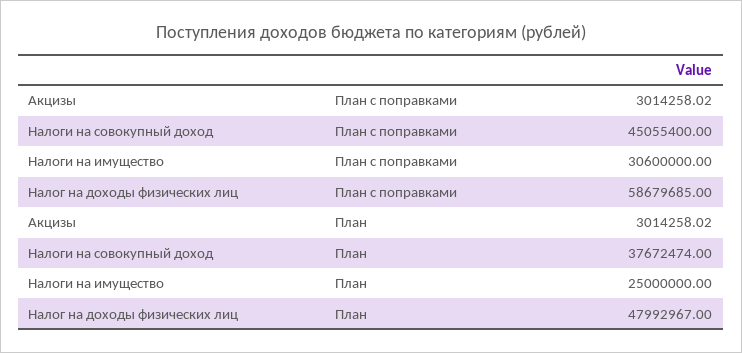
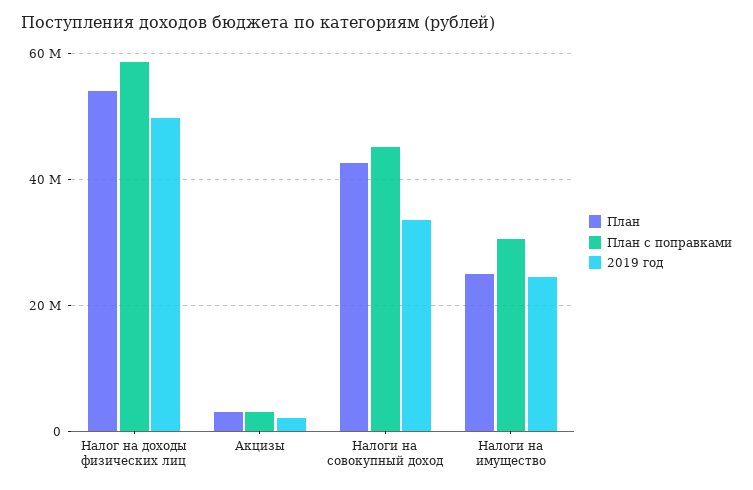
План, Налоги на совокупный доход: 37672474 -> 42000000
План, Налог на доходы физических лиц: 47992967 -> 54000000
2019 год, Налог на доходы физических лиц: none -> 50000000
2019 год, Акцизы: none -> 2000000
2019 год, Налоги на совокупный доход: none -> 34000000
2019 год, Налоги на имущество: none -> 24000000

